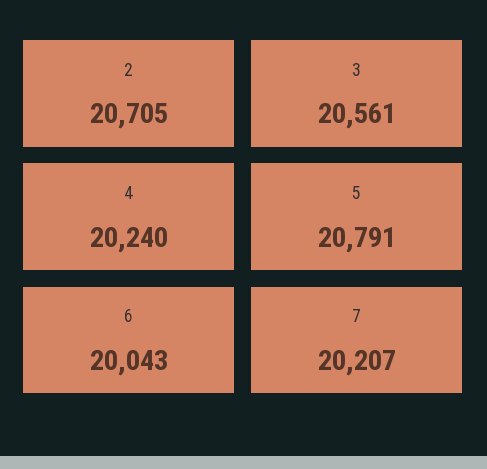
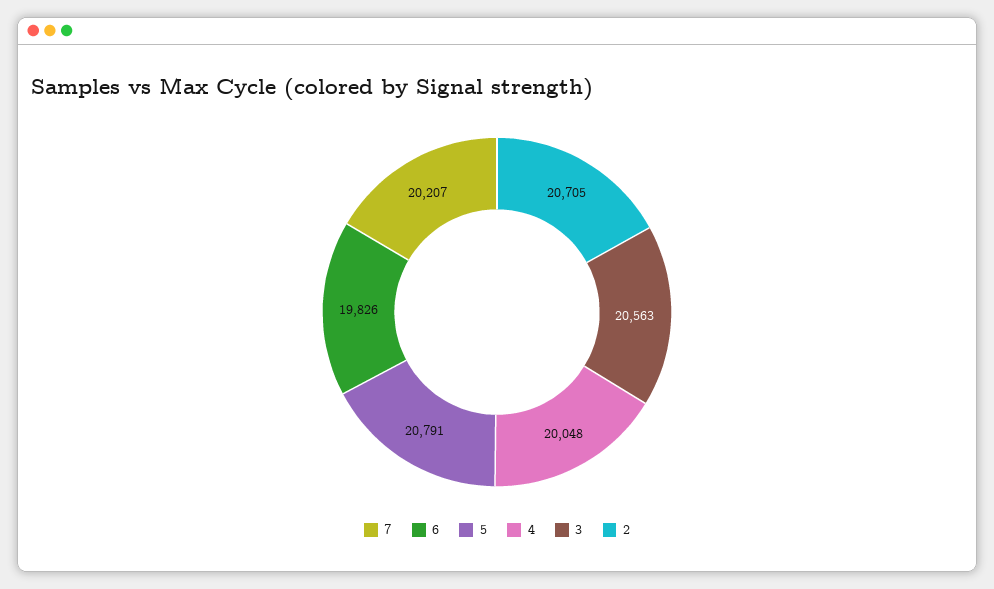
3: 20561 -> 20563
4: 20240 -> 20048
6: 20043 -> 19826

